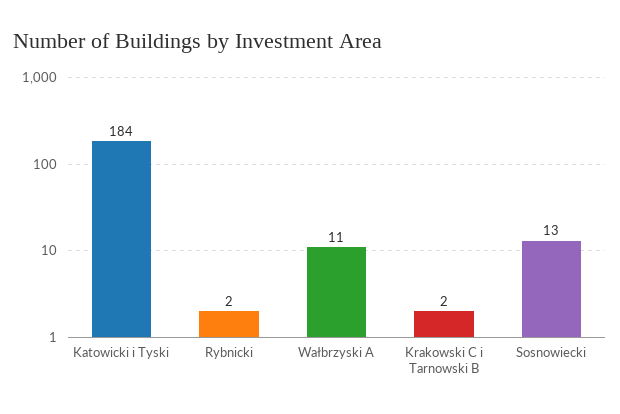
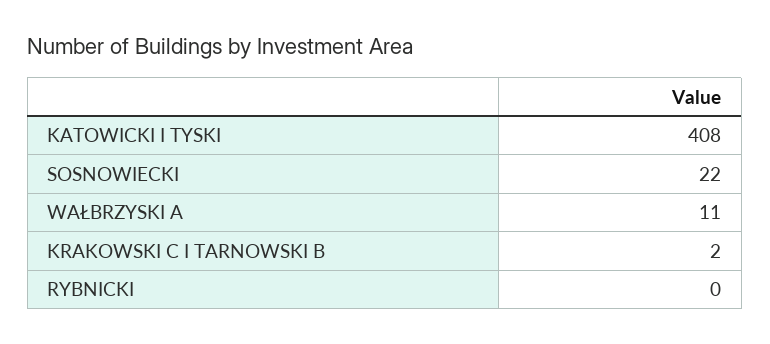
Katowicki i Tyski: 184 -> 408
Rybnicki: 2 -> 0
Sosnowiecki: 13 -> 22

